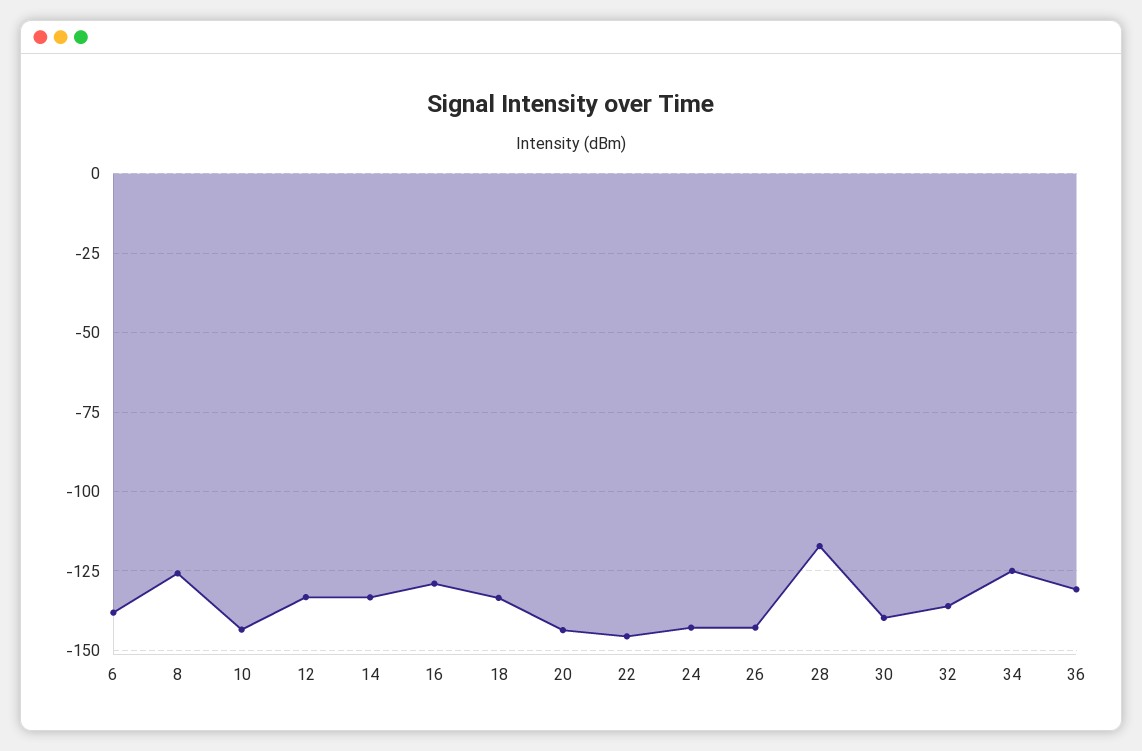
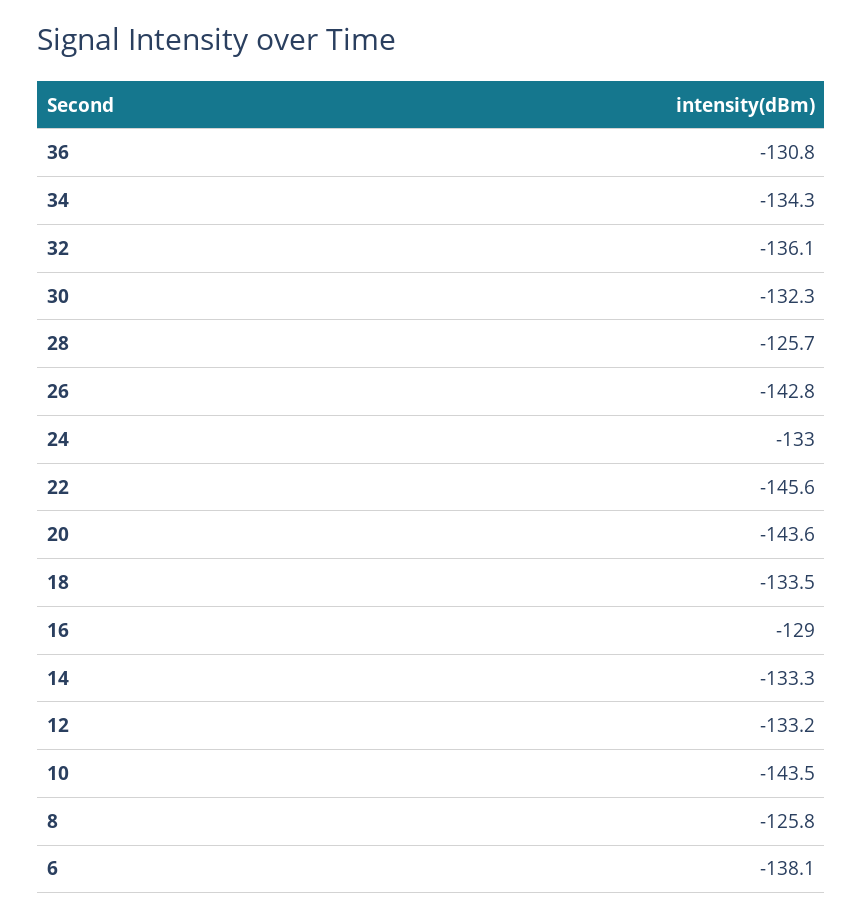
24: -142.5 -> -133
28: -117.5 -> -125.7
30: -140 -> -132.3
34: -125 -> -134.3

